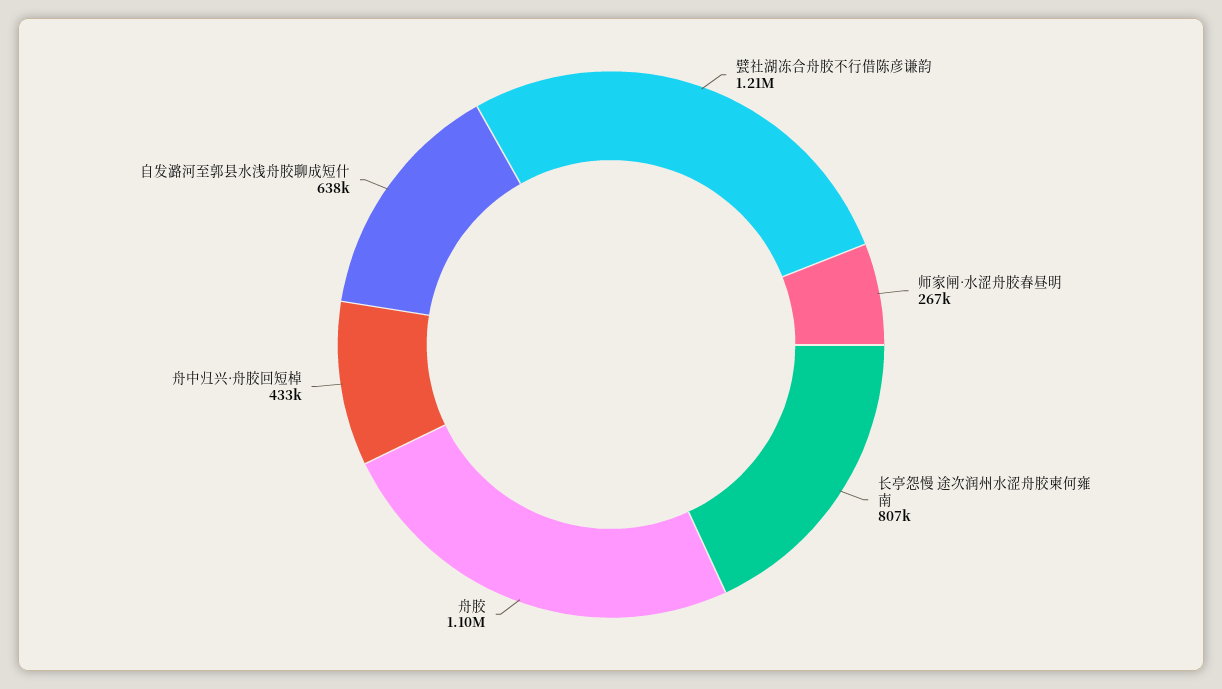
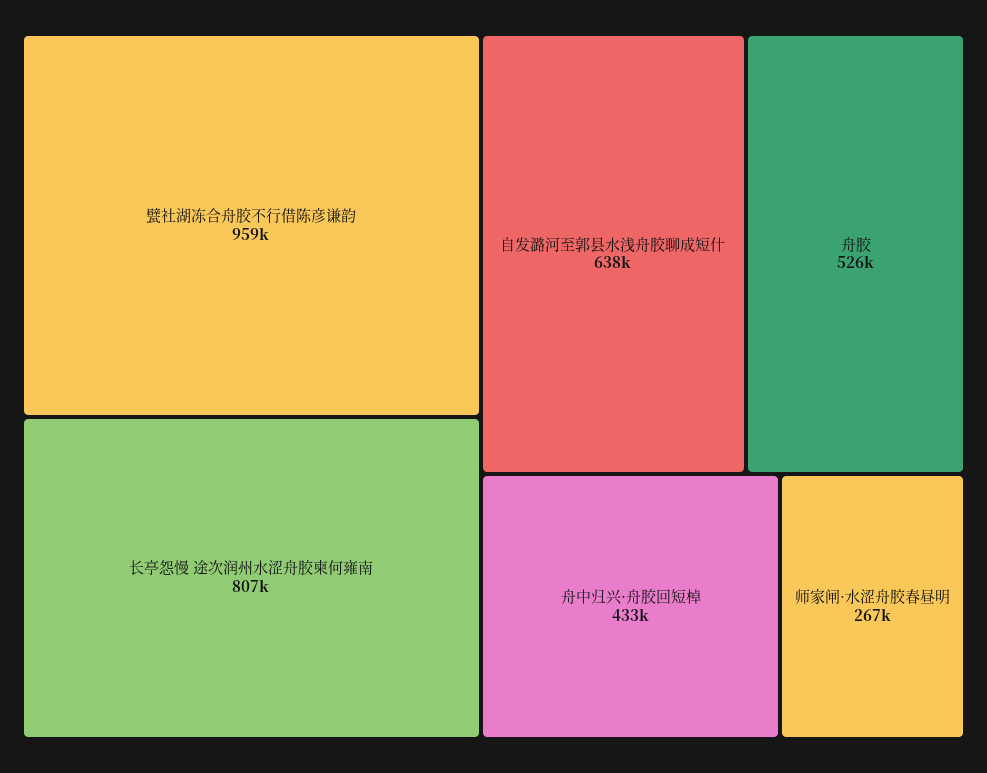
甓社湖冻合舟胶不行借陈彦谦韵: 1210000 -> 959000
舟胶: 1100000 -> 526000

